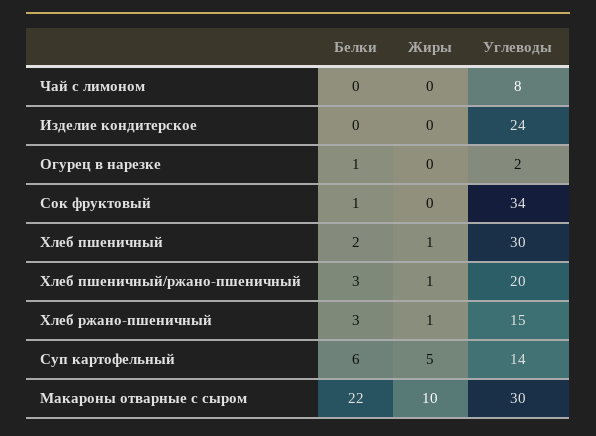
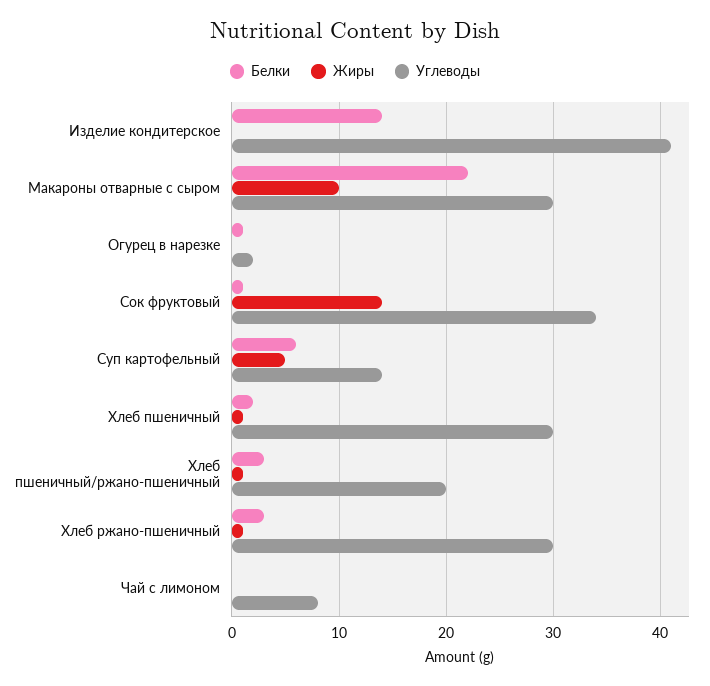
Белки, Изделие кондитерское: 0 -> 14
Углеводы, Изделие кондитерское: 24 -> 41
Жиры, Сок фруктовый: 0 -> 14
Углеводы, Хлеб ржано-пшеничный: 15 -> 30

